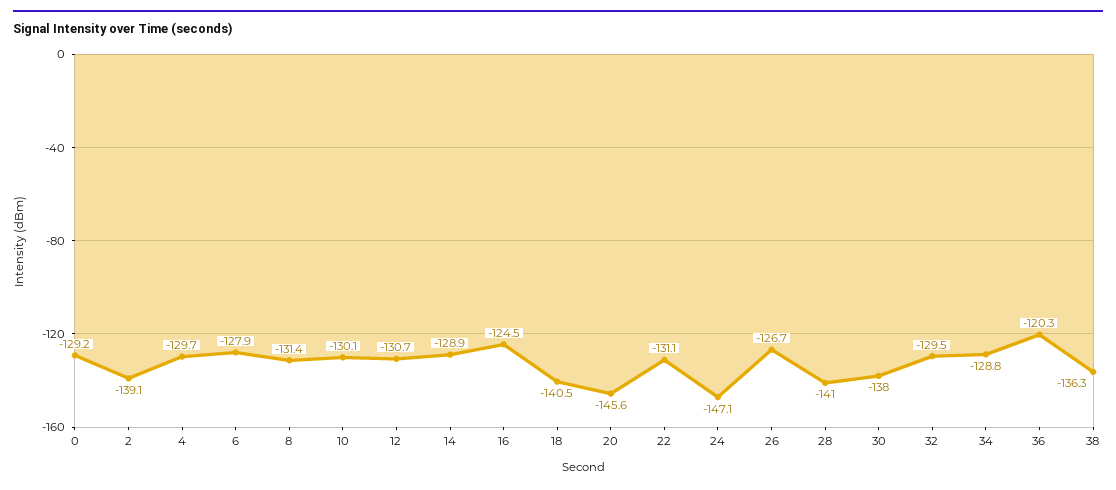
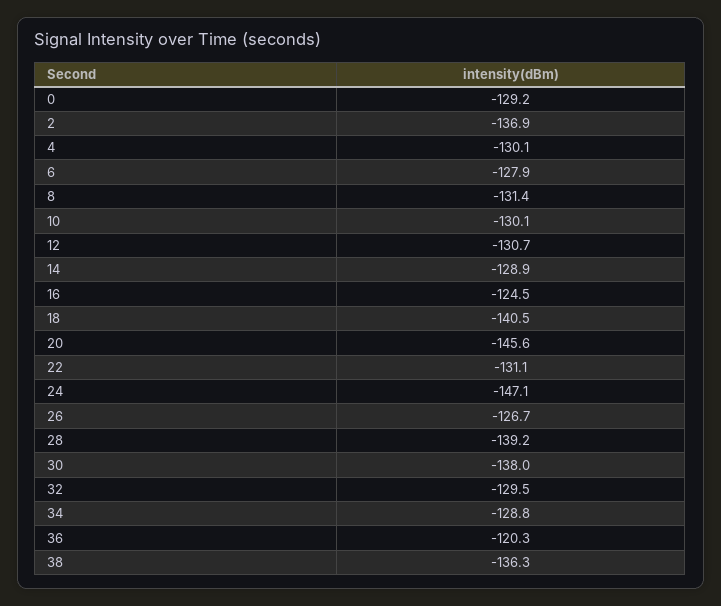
2: -139.1 -> -136.9
4: -129.7 -> -130.1
28: -141 -> -139.2

